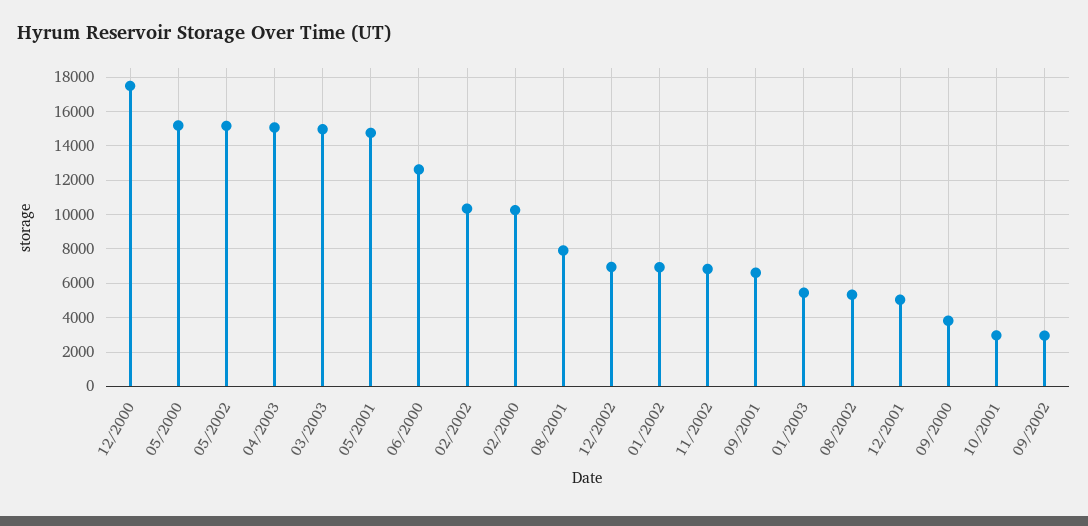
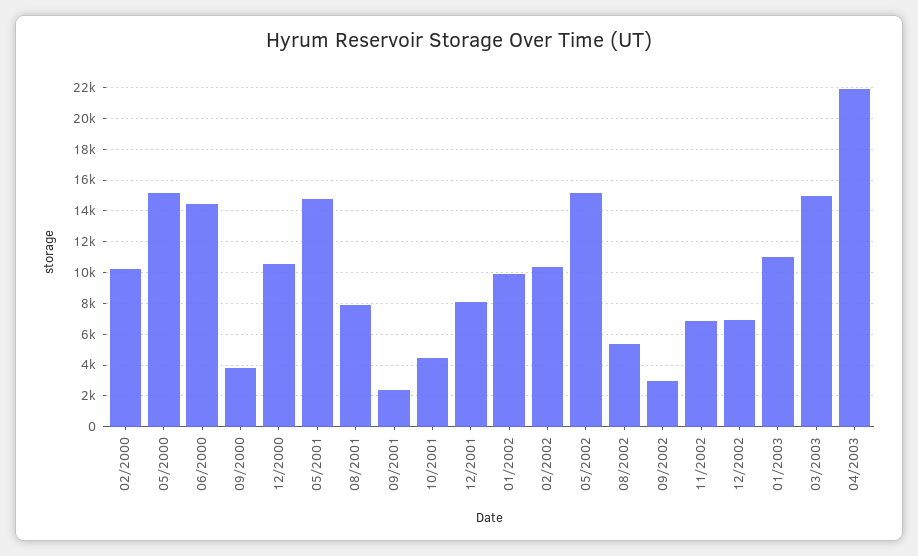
12/2000: 17500 -> 10500
04/2003: 15000 -> 22000
06/2000: 12500 -> 14500
01/2002: 7000 -> 10000
09/2001: 6500 -> 2500
01/2003: 5500 -> 11000
12/2001: 5000 -> 8000
10/2001: 3000 -> 4500

